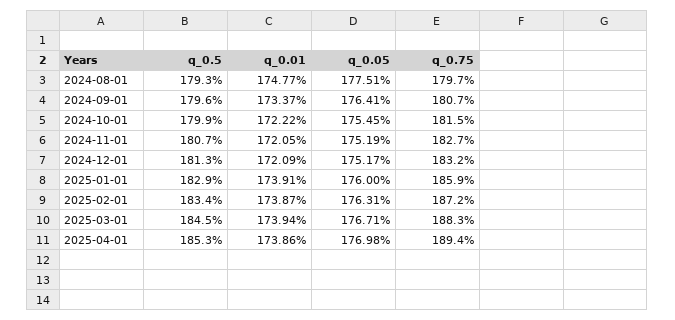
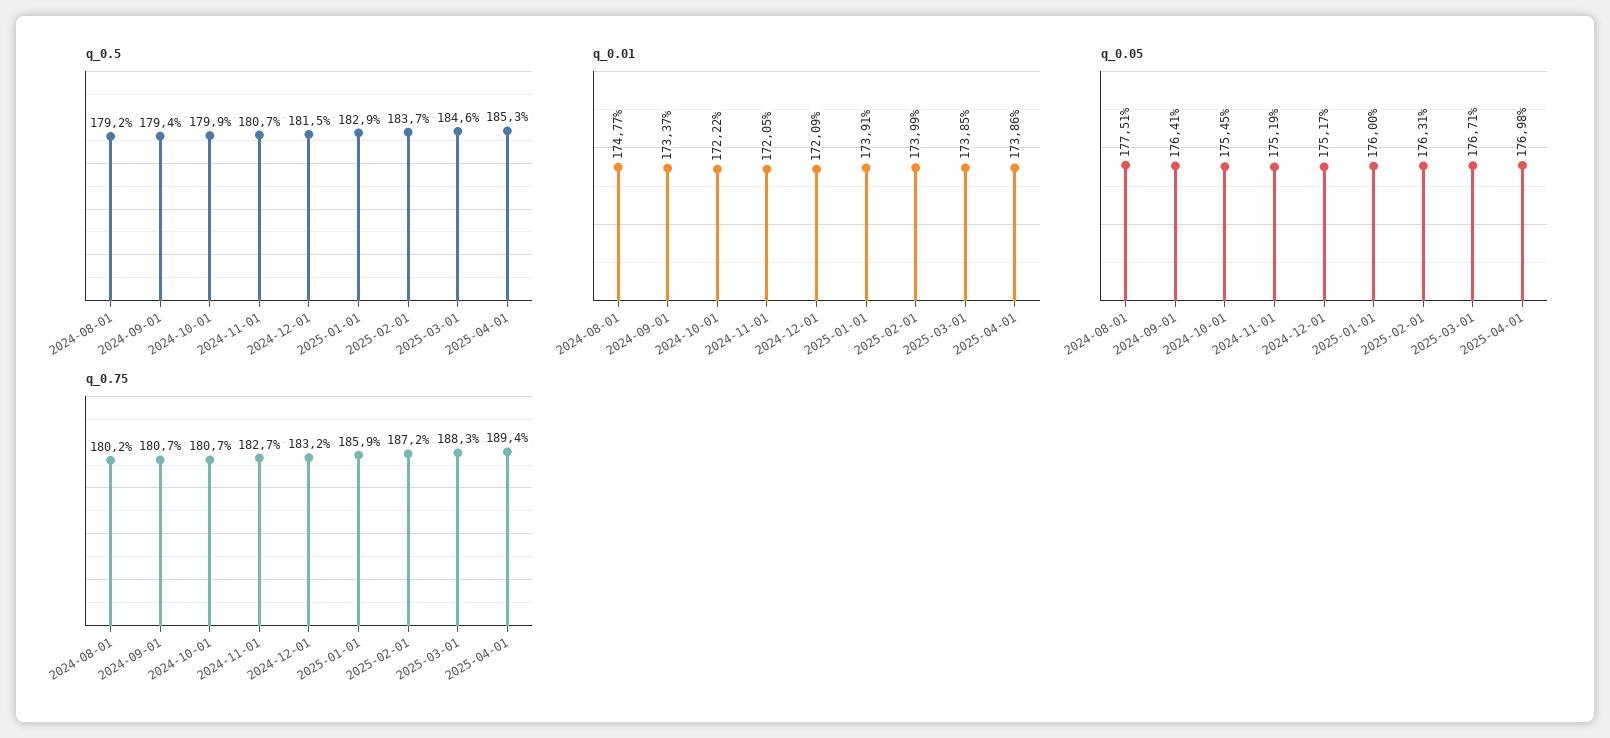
q_0.5, 2024-08-01: 179.3 -> 179.2
q_0.75, 2024-08-01: 179.7 -> 180.2
q_0.5, 2024-09-01: 179.6 -> 179.4
q_0.75, 2024-10-01: 181.5 -> 180.7
q_0.5, 2024-12-01: 181.3 -> 181.5
q_0.5, 2025-02-01: 183.4 -> 183.7
q_0.01, 2025-02-01: 173.87 -> 173.99
q_0.5, 2025-03-01: 184.5 -> 184.6
q_0.01, 2025-03-01: 173.94 -> 173.85

